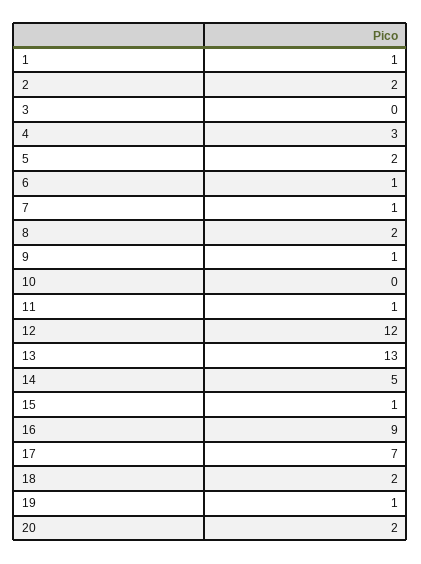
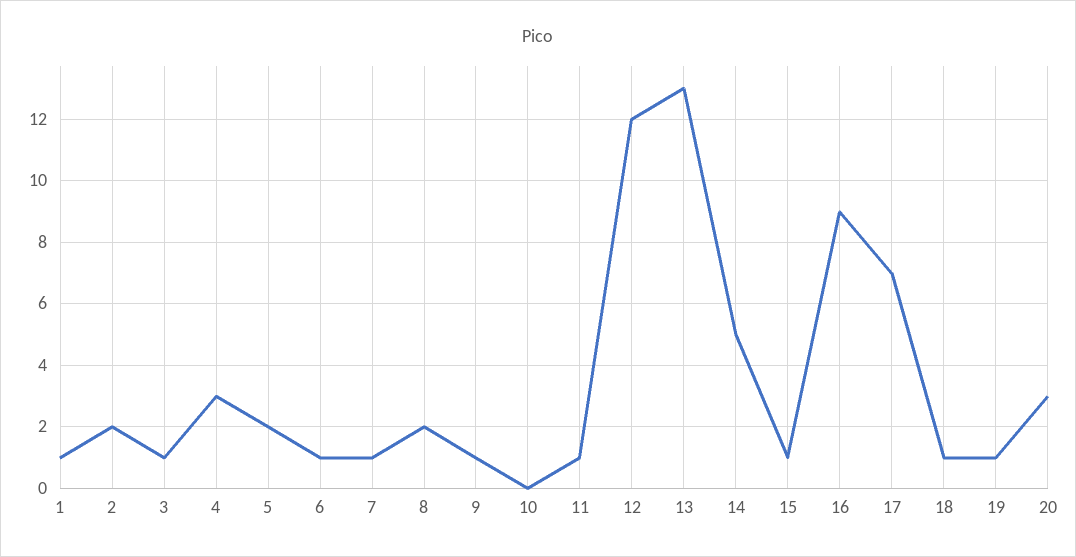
3: 0 -> 1
18: 2 -> 1
20: 2 -> 3

